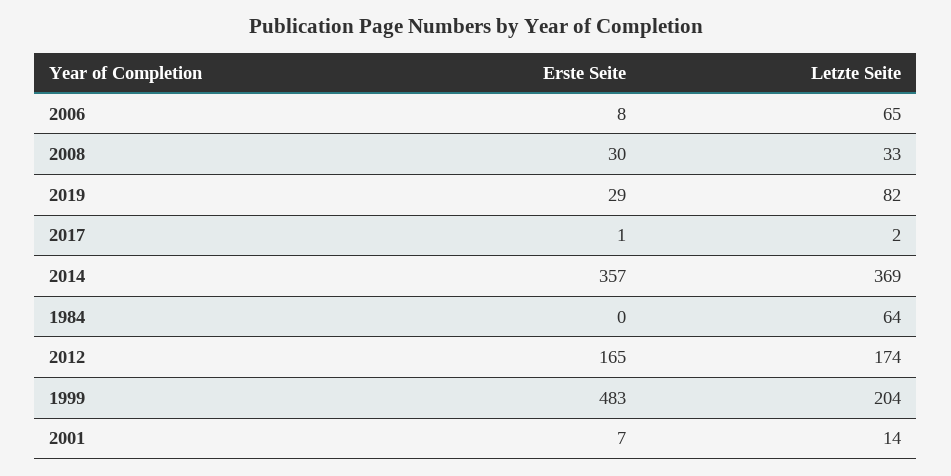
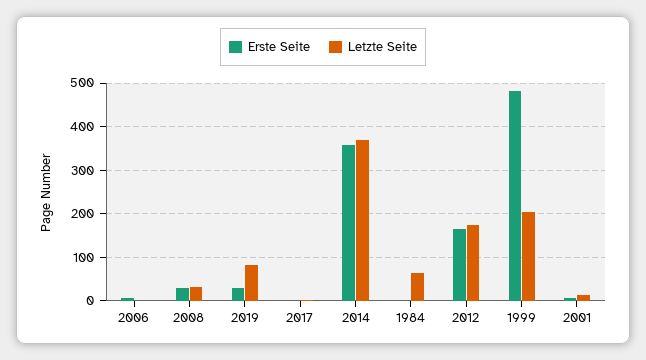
Letzte Seite, 2006: 65 -> 0

